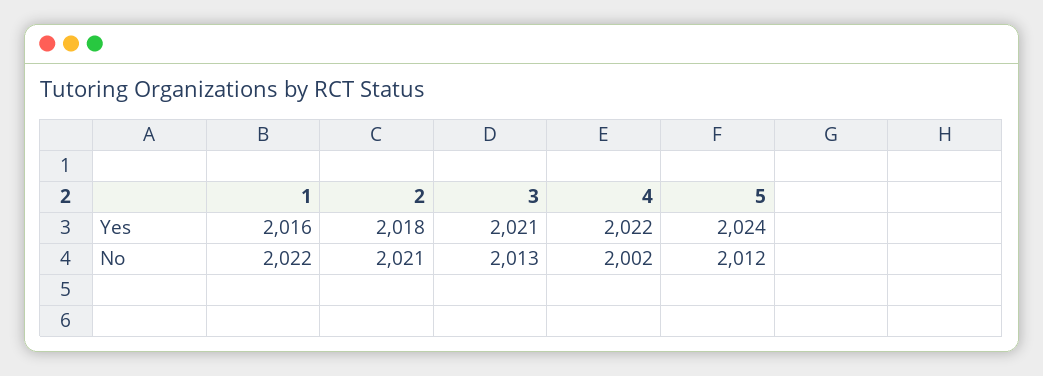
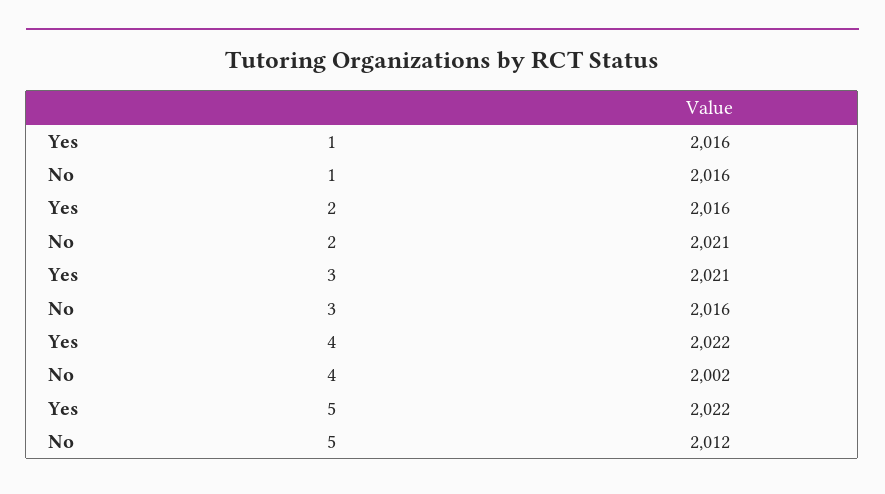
2, Yes: 2018 -> 2016
5, Yes: 2024 -> 2022
1, No: 2022 -> 2016
3, No: 2013 -> 2016

